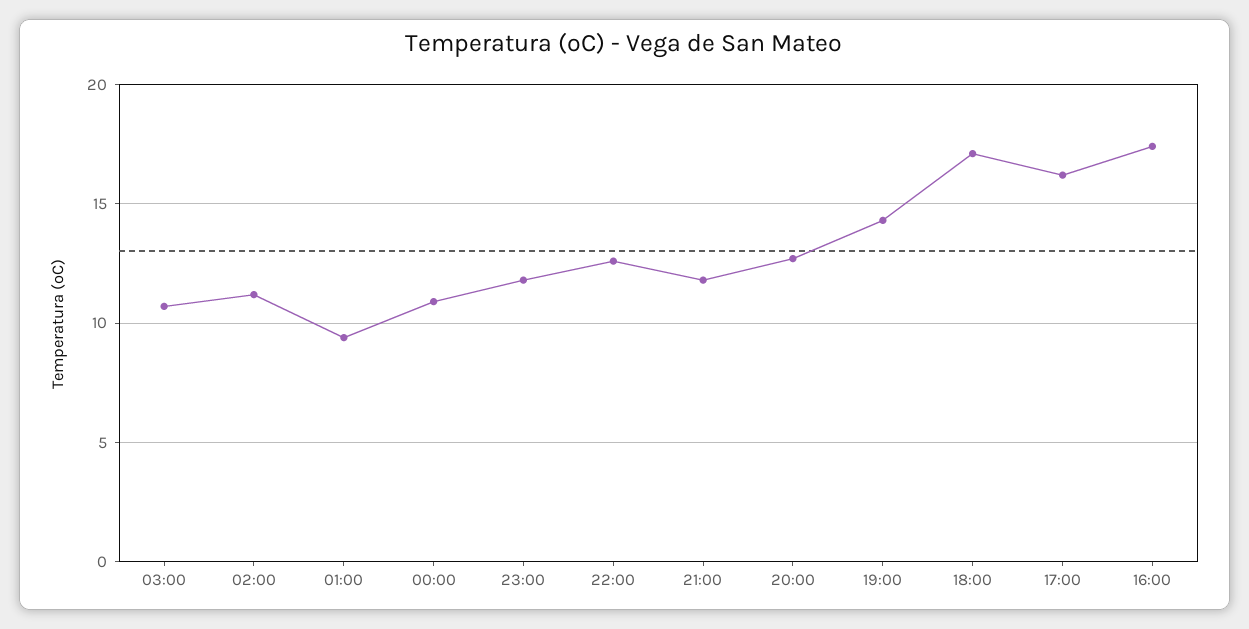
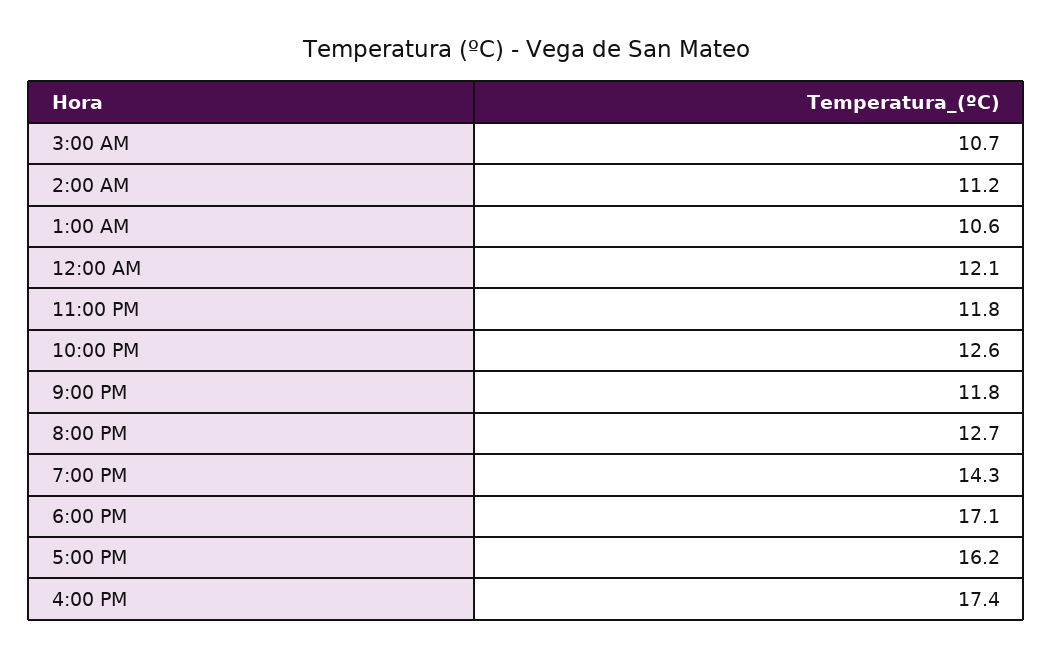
01:00: 9.5 -> 10.6
00:00: 11 -> 12.1

